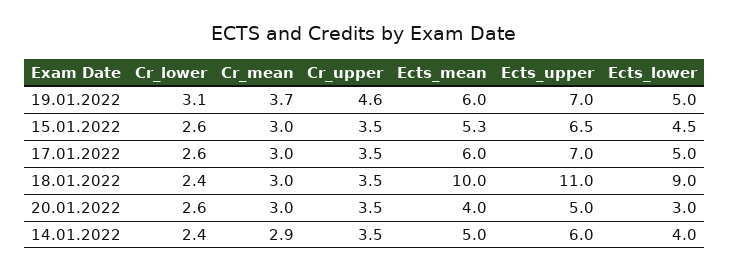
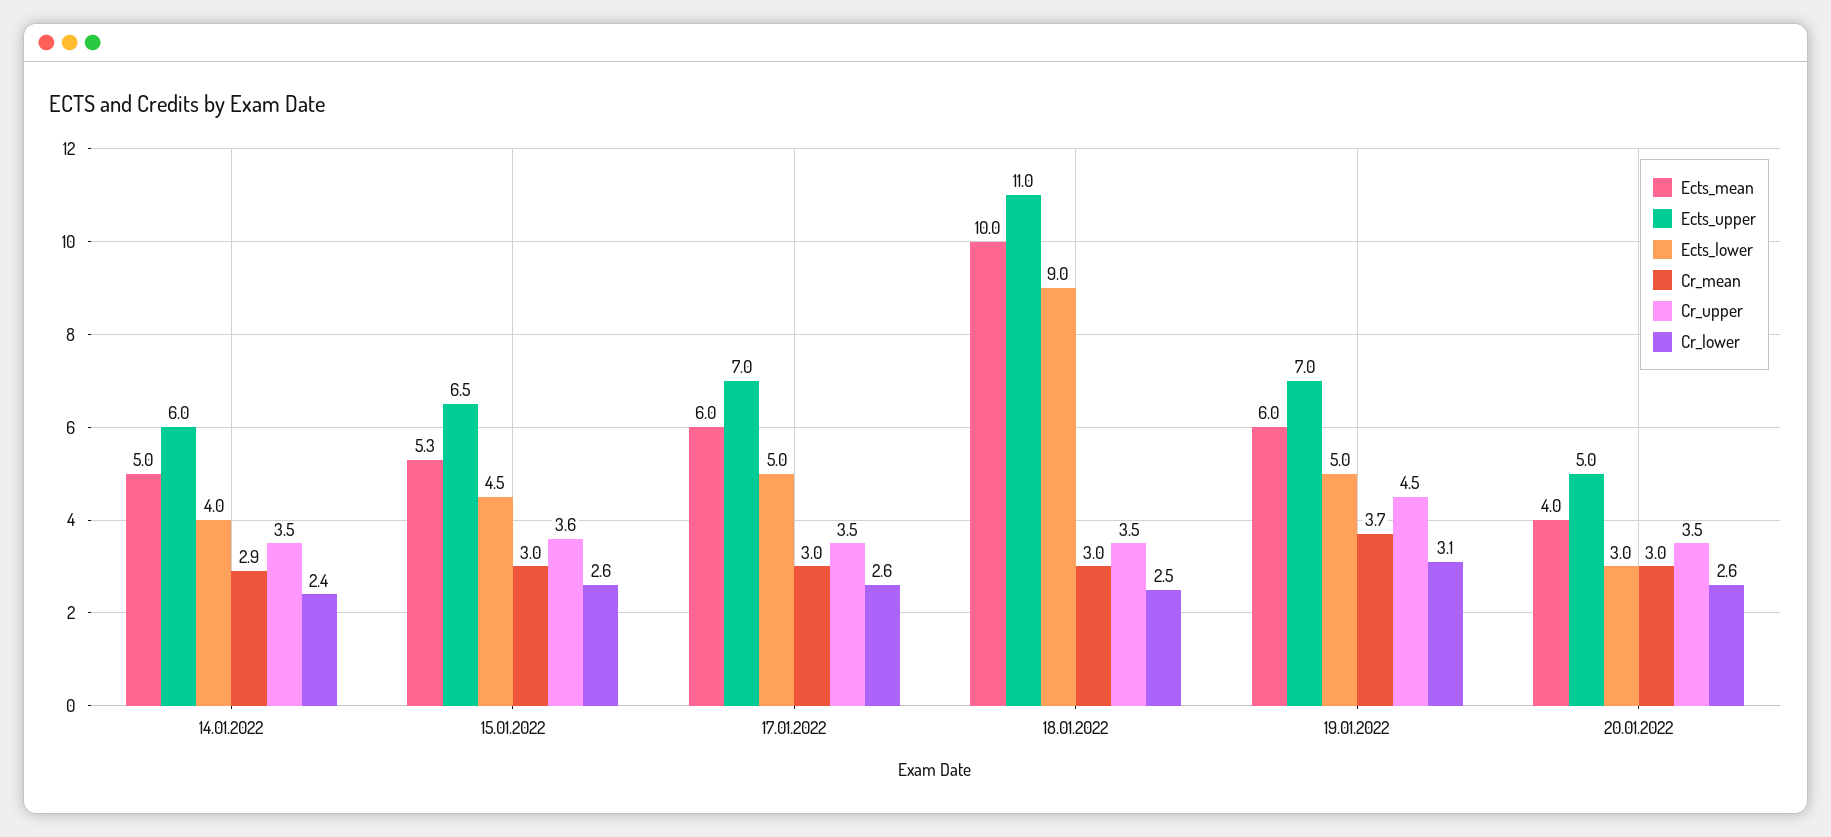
Cr_upper, 19.01.2022: 4.6 -> 4.5
Cr_upper, 15.01.2022: 3.5 -> 3.6
Cr_lower, 18.01.2022: 2.4 -> 2.5

